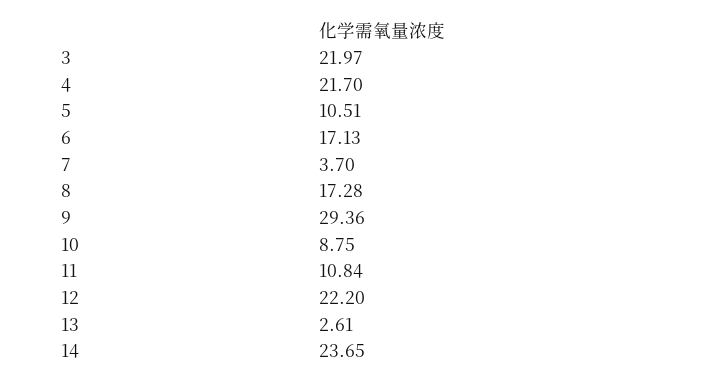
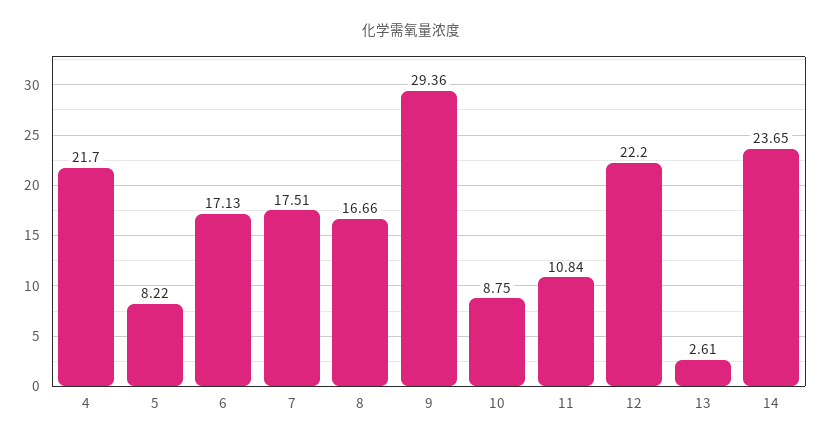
3: 21.97 -> none
5: 10.51 -> 8.22
7: 3.7 -> 17.51
8: 17.28 -> 16.66

